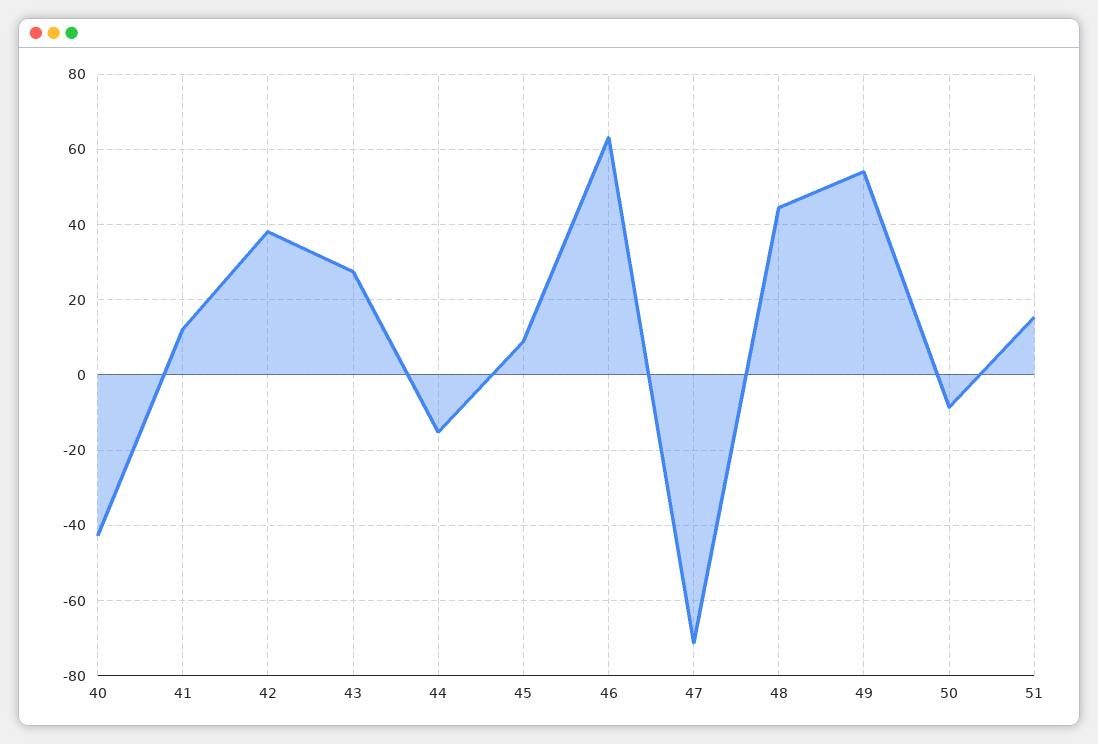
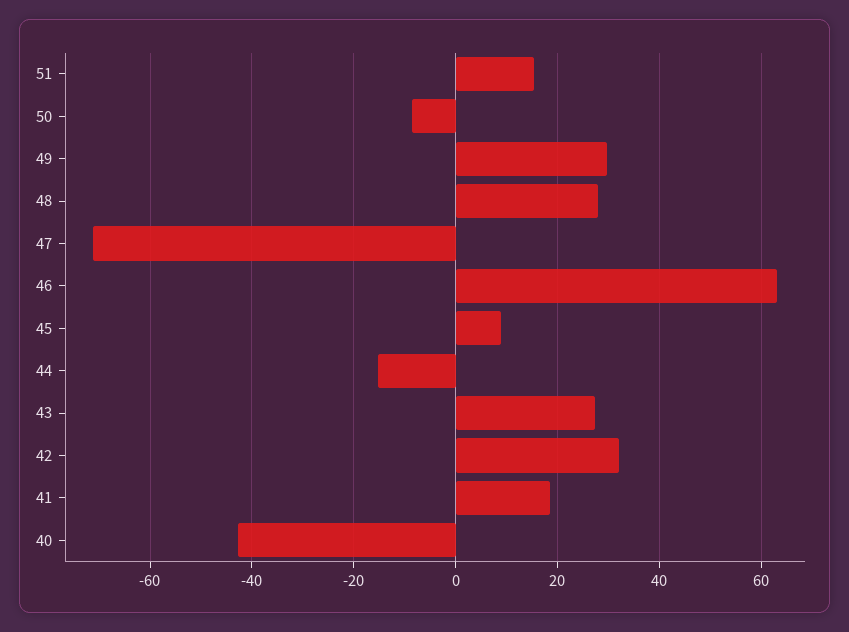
41: 12 -> 18
42: 38 -> 32
48: 44 -> 28
49: 54 -> 30

